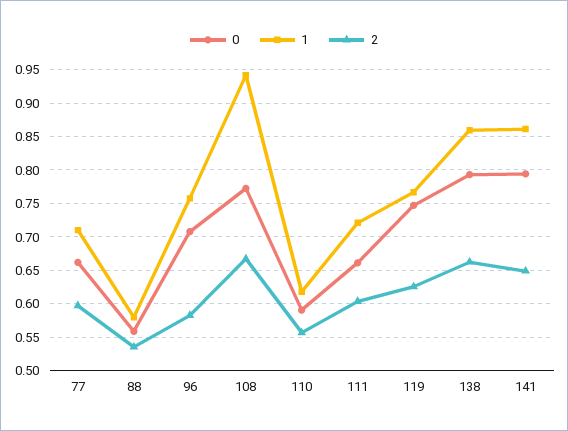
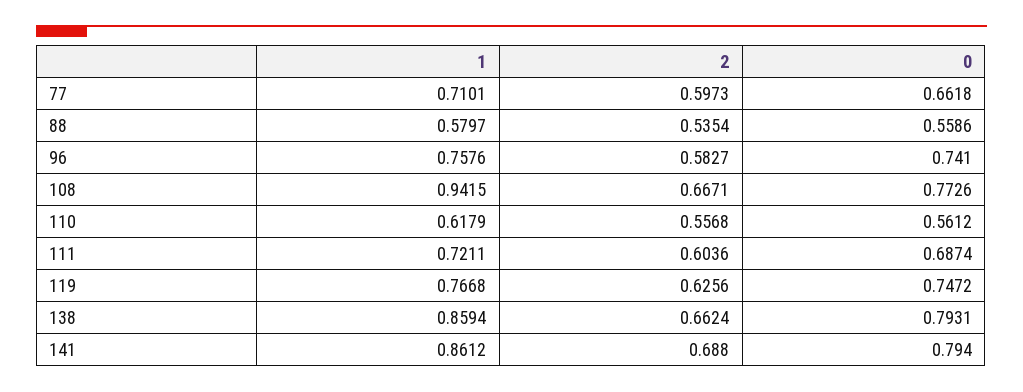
0, 96: 0.71 -> 0.741
0, 110: 0.59 -> 0.5612
0, 111: 0.66 -> 0.6874
2, 141: 0.65 -> 0.688

